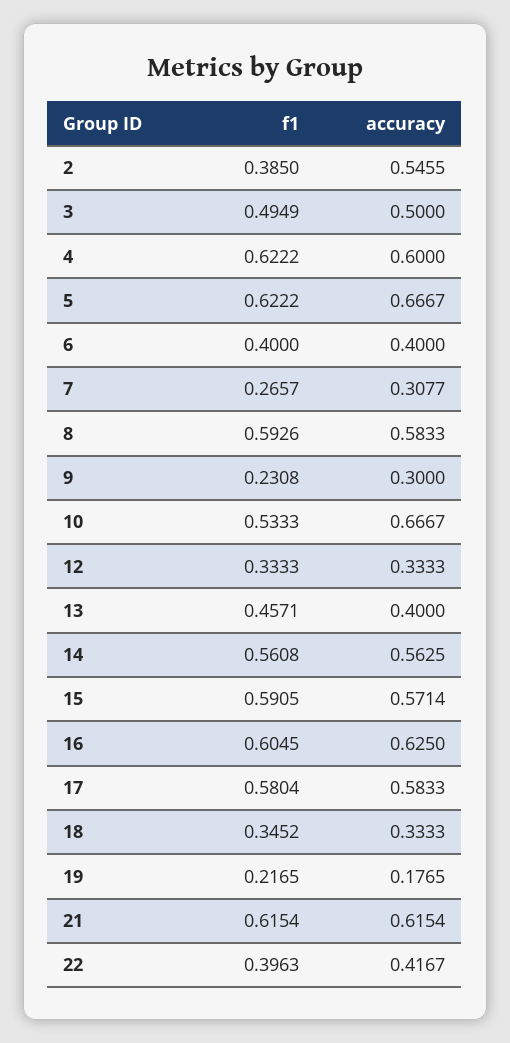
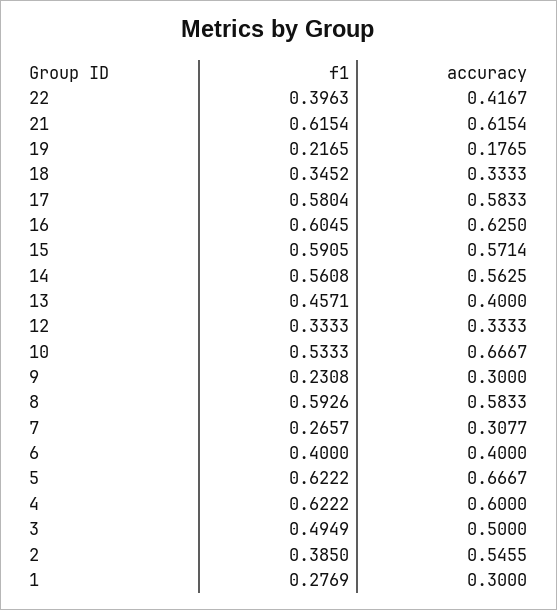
f1, 1: none -> 0.2769
accuracy, 1: none -> 0.3

